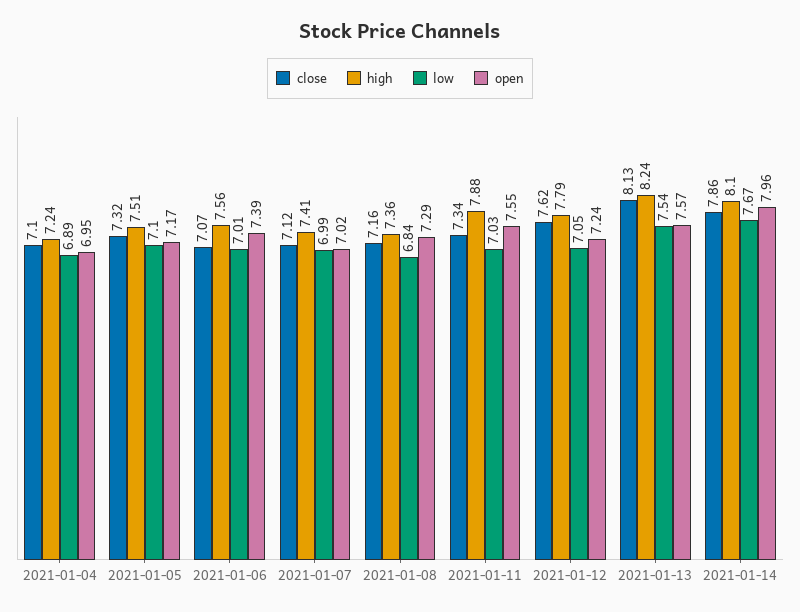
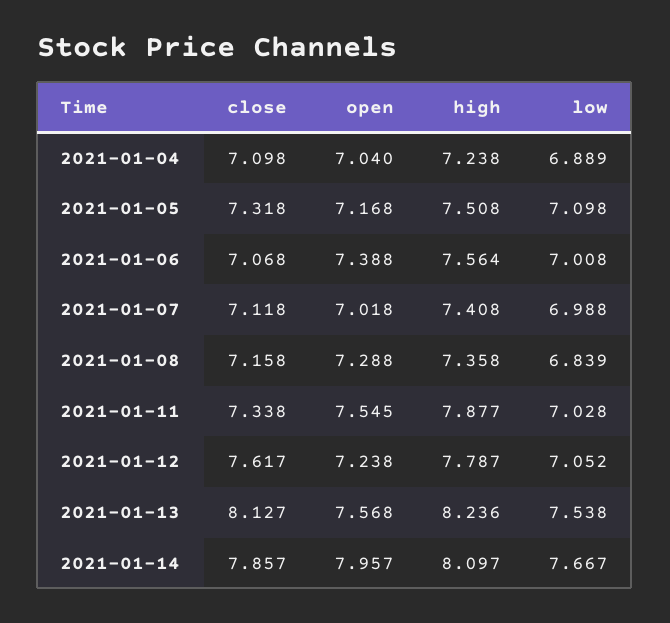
open, 2021-01-04: 6.95 -> 7.04

